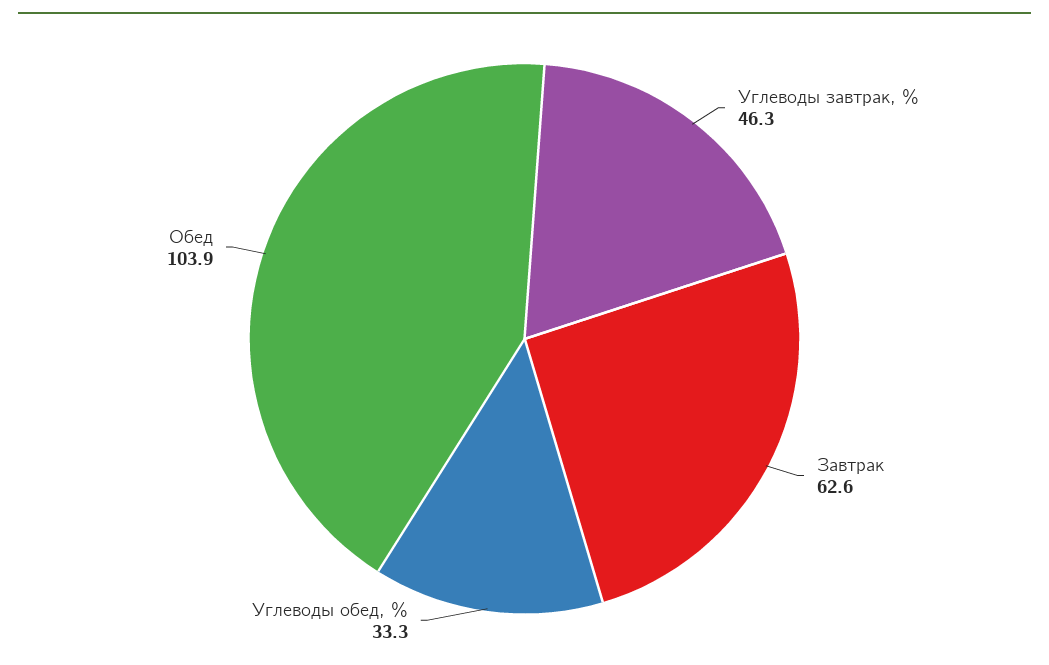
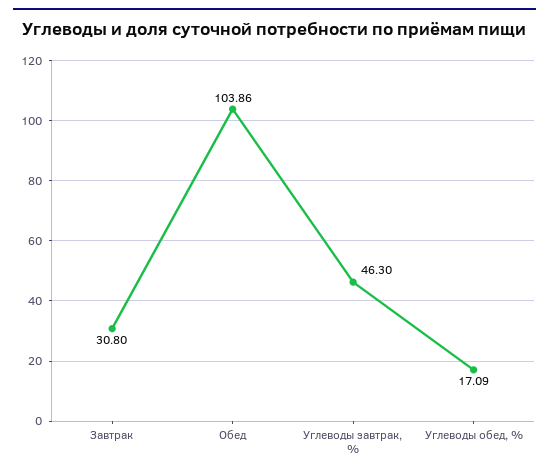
Завтрак: 62.6 -> 30.8
Углеводы обед, %: 33.3 -> 17.09

